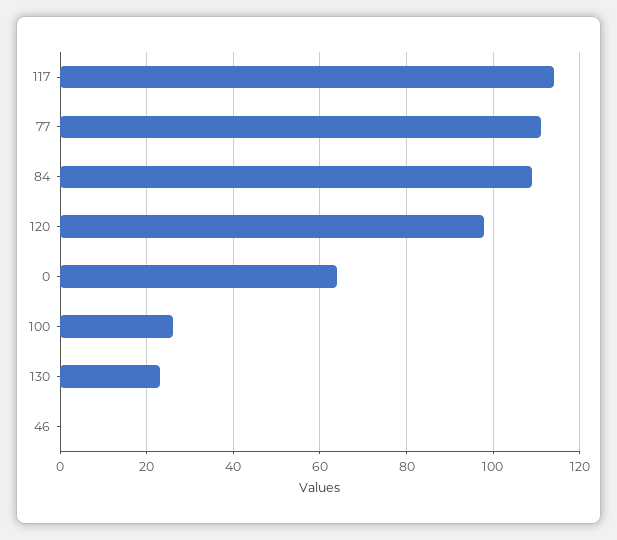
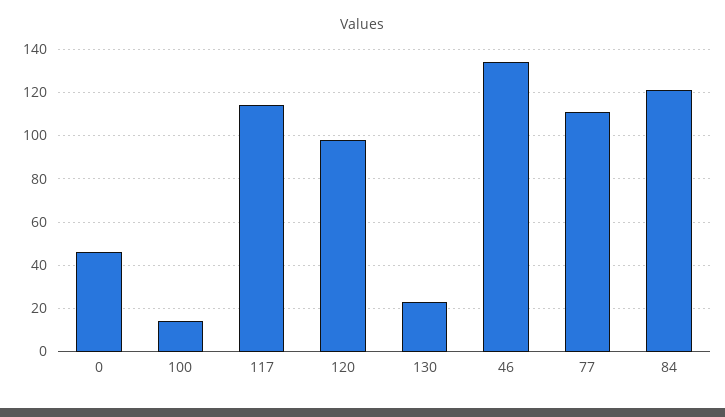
84: 110 -> 120
0: 65 -> 45
100: 25 -> 15
46: 0 -> 135

